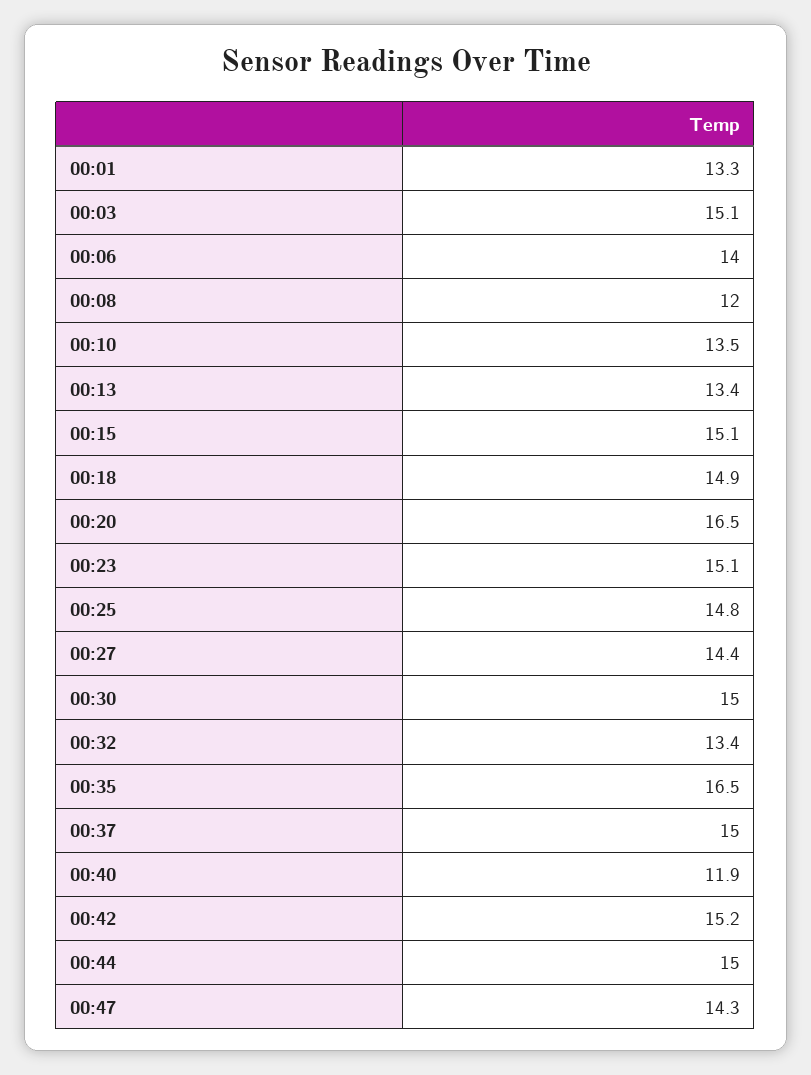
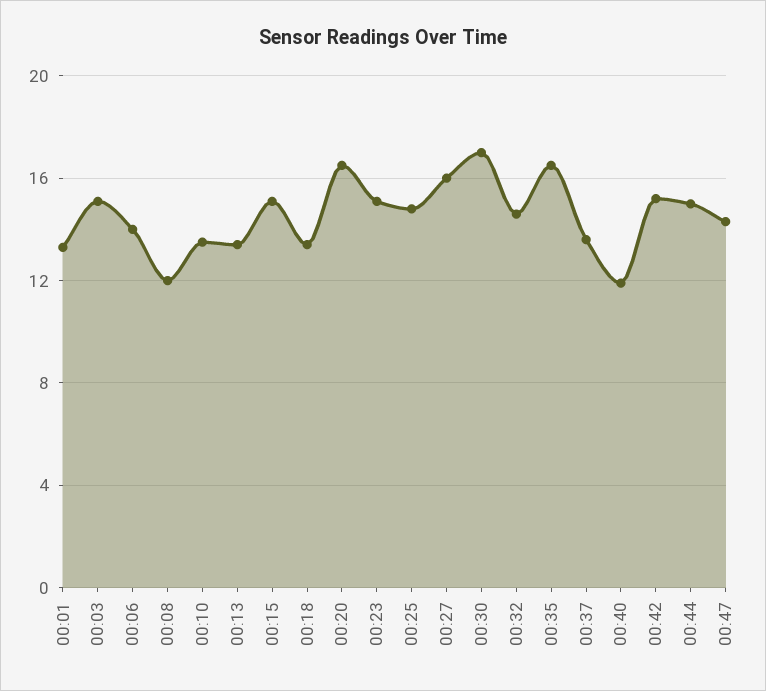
00:18: 14.9 -> 13.5
00:27: 14.4 -> 16
00:30: 15 -> 17
00:32: 13.4 -> 14.5
00:37: 15 -> 13.5

